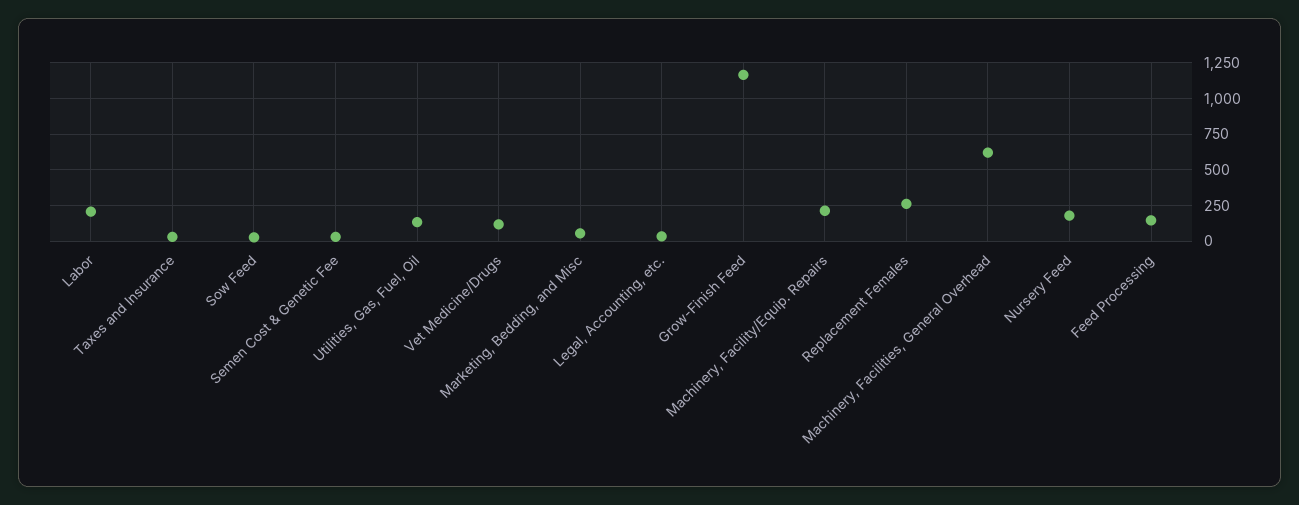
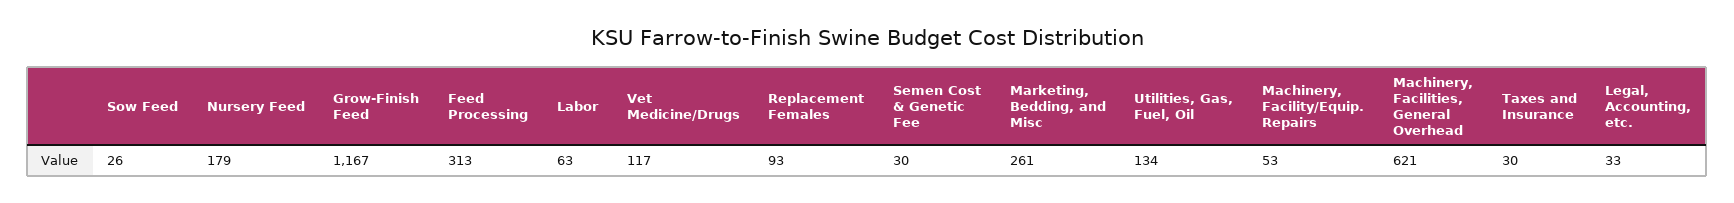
Labor: 200 -> 63
Marketing, Bedding, and Misc: 50 -> 261
Machinery, Facility/Equip. Repairs: 200 -> 53
Replacement Females: 250 -> 93
Feed Processing: 150 -> 313

